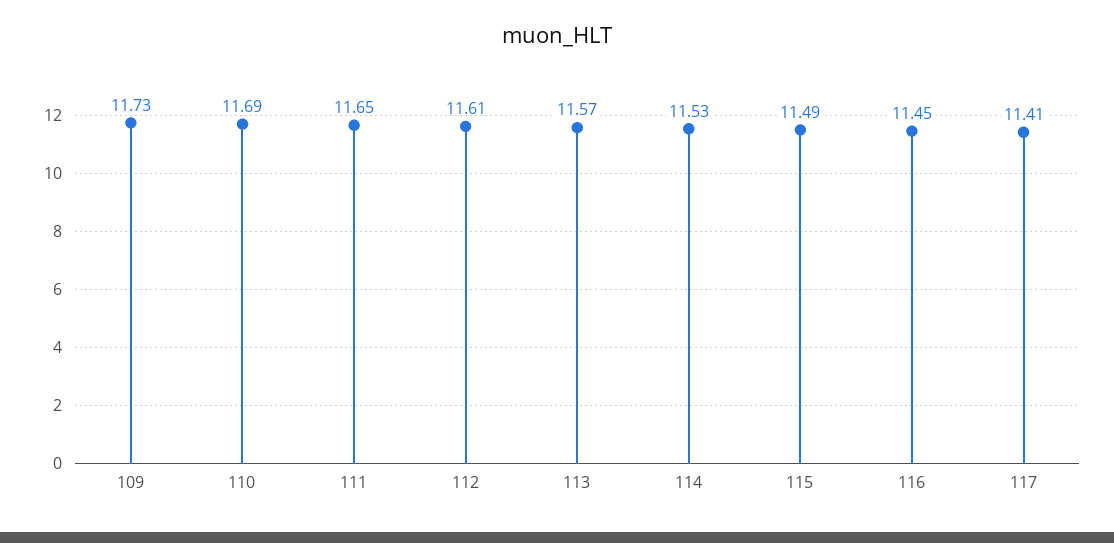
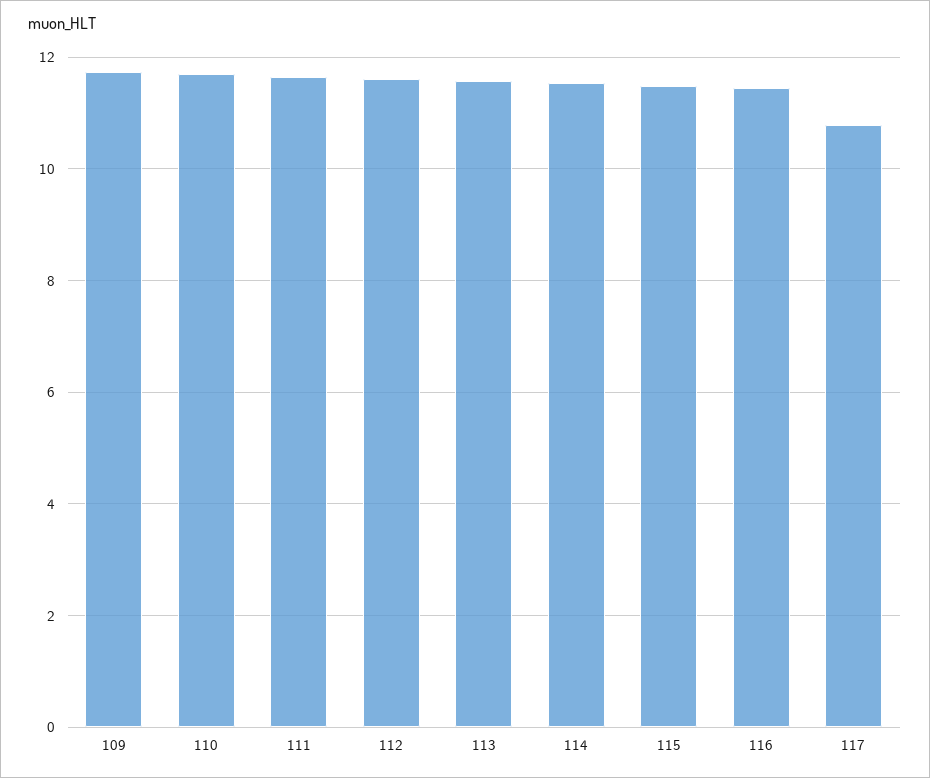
117: 11.41 -> 10.8

